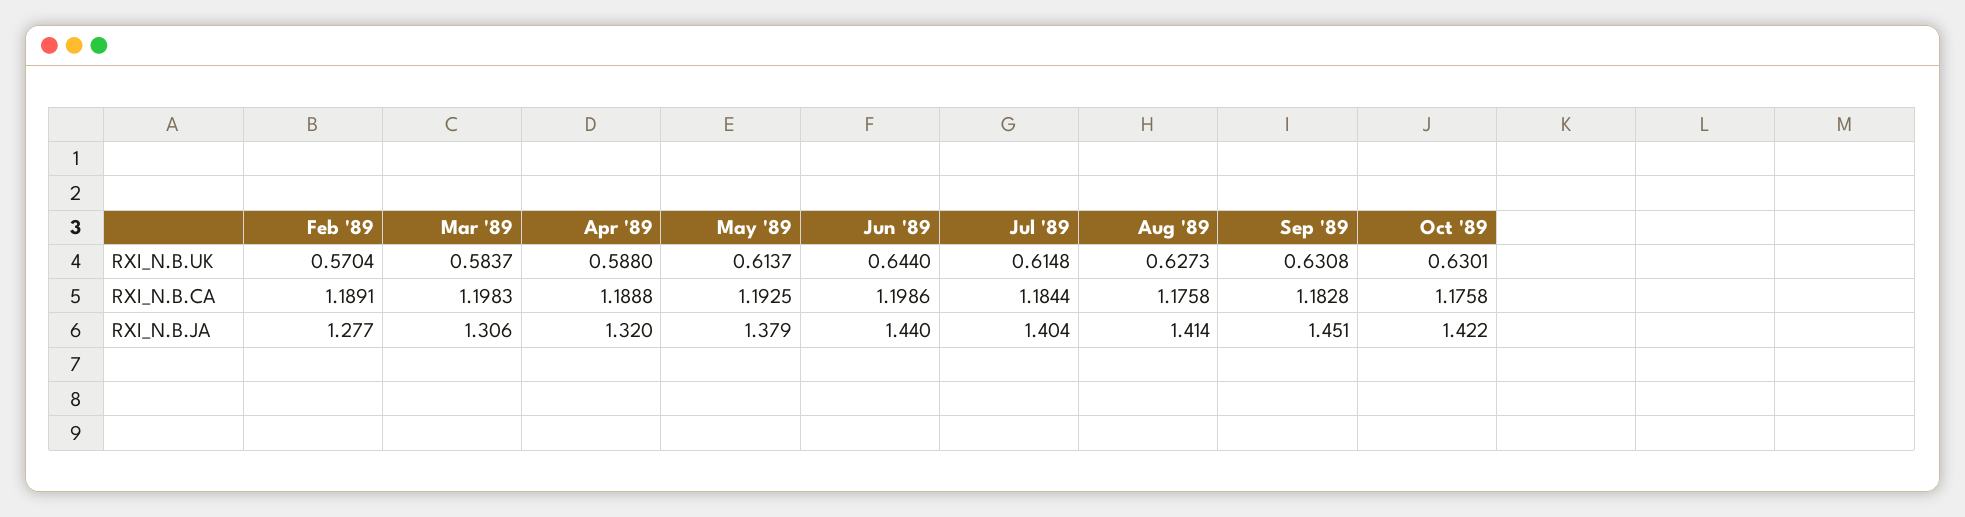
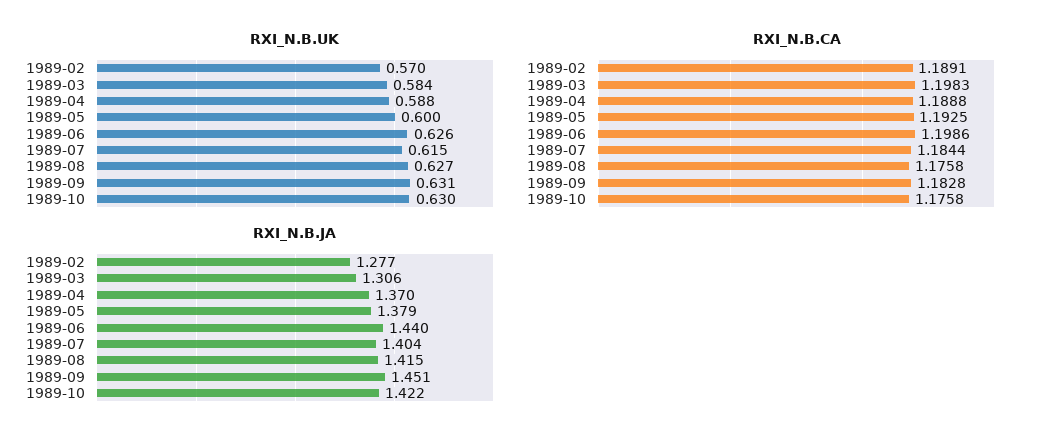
RXI_N.B.UK, May '89: 0.6137 -> 0.6
RXI_N.B.UK, Jun '89: 0.644 -> 0.626
RXI_N.B.JA, Apr '89: 1.32 -> 1.37
RXI_N.B.JA, Aug '89: 1.414 -> 1.415

